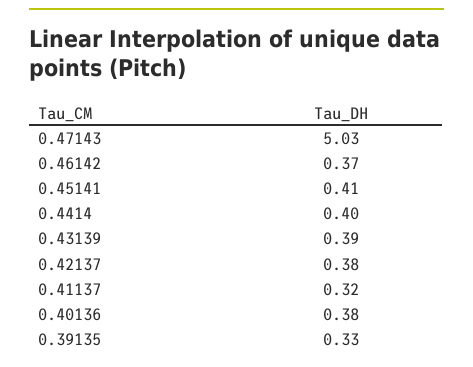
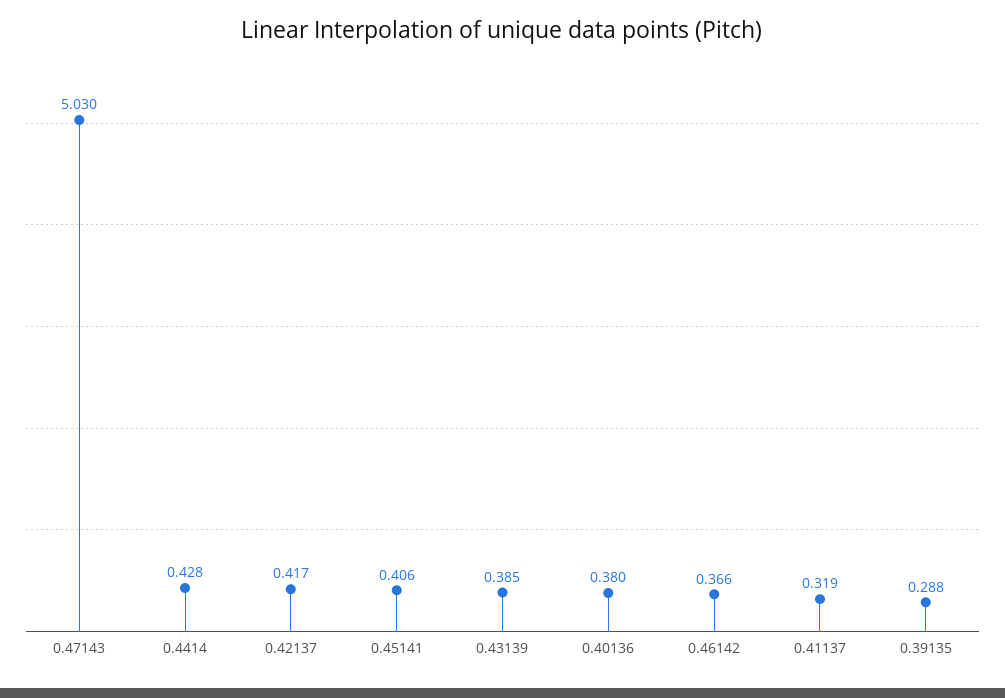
0.4414: 0.4 -> 0.428
0.42137: 0.38 -> 0.417
0.39135: 0.33 -> 0.288

